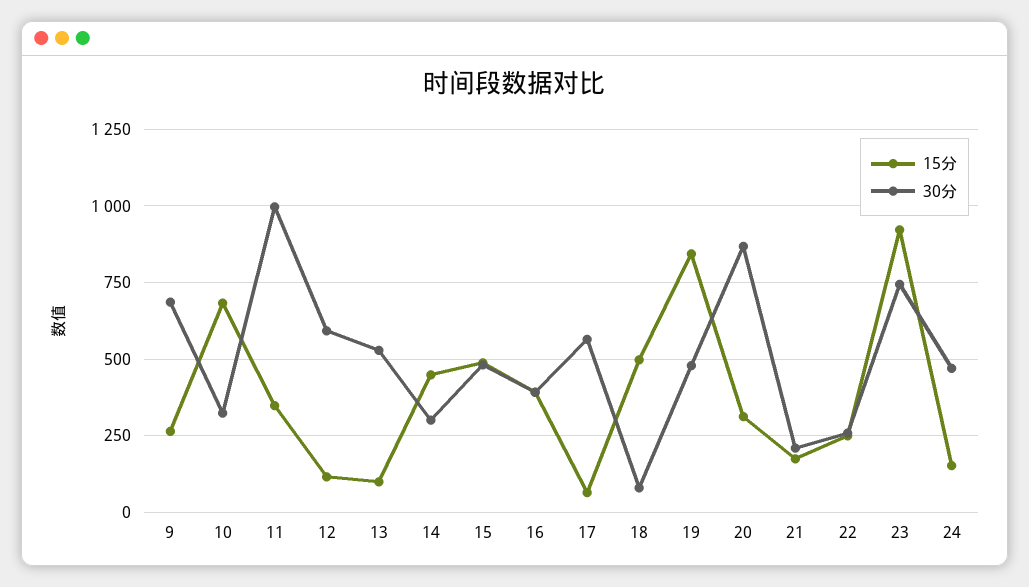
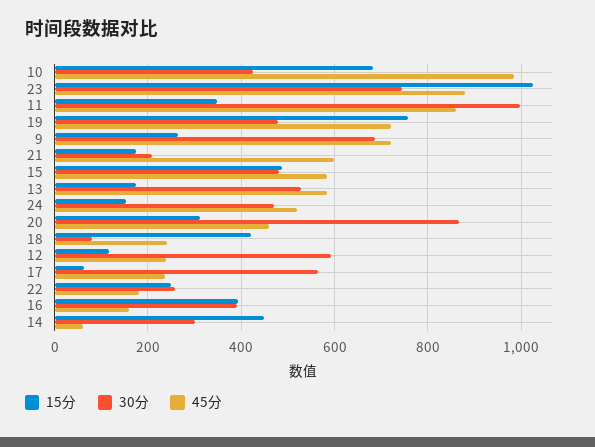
30分, 10: 325 -> 420
15分, 13: 100 -> 180
15分, 18: 500 -> 420
15分, 19: 850 -> 760
15分, 23: 925 -> 1020
45分, 10: none -> 980
45分, 23: none -> 880
45分, 11: none -> 860
45分, 19: none -> 720
45分, 9: none -> 720
45分, 21: none -> 600
45分, 15: none -> 580
45分, 13: none -> 580
45分, 24: none -> 520
45分, 20: none -> 460
45分, 18: none -> 240
45分, 12: none -> 240
45分, 17: none -> 240
45分, 22: none -> 180
45分, 16: none -> 160
45分, 14: none -> 60

